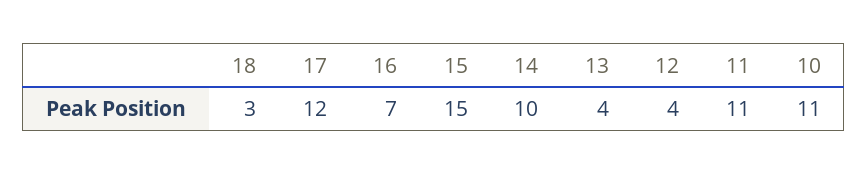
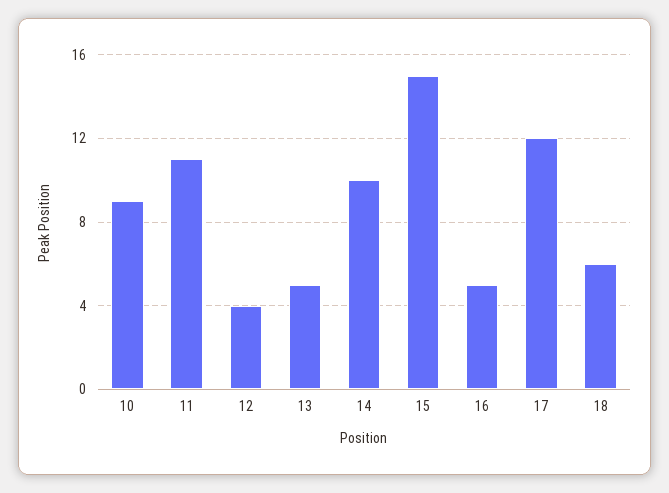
18: 3 -> 6
16: 7 -> 5
13: 4 -> 5
10: 11 -> 9

